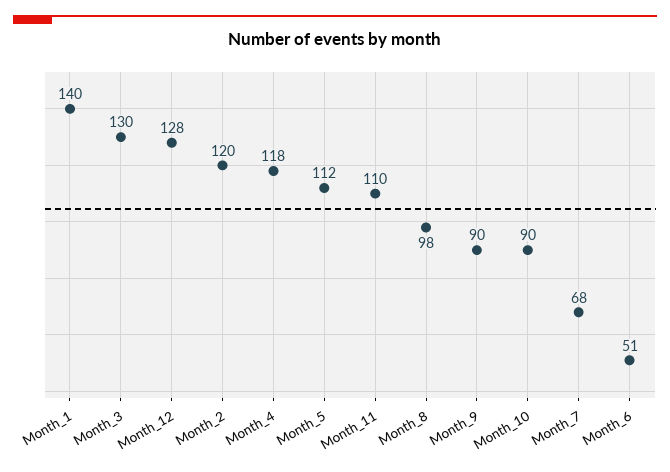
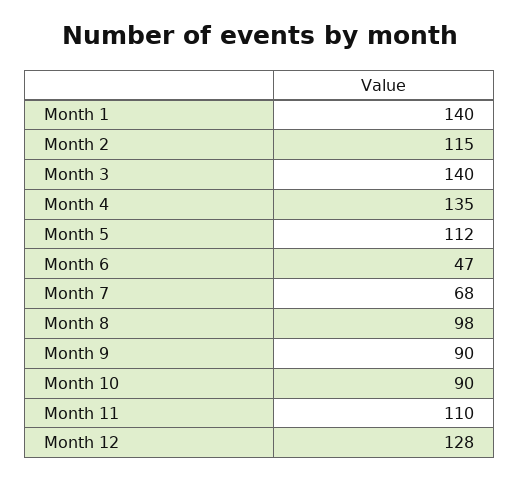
Month_3: 130 -> 140
Month_2: 120 -> 115
Month_4: 118 -> 135
Month_6: 51 -> 47

